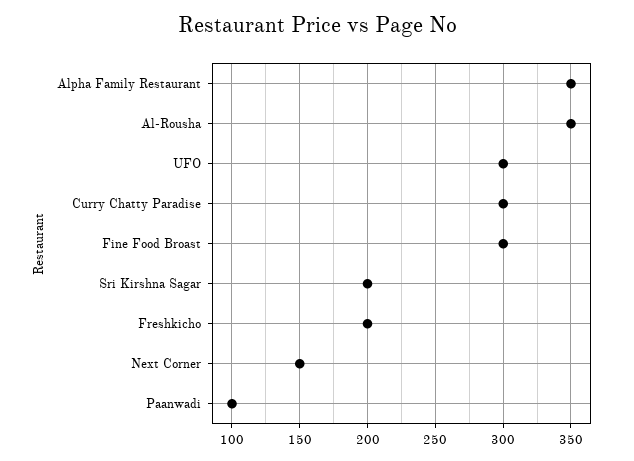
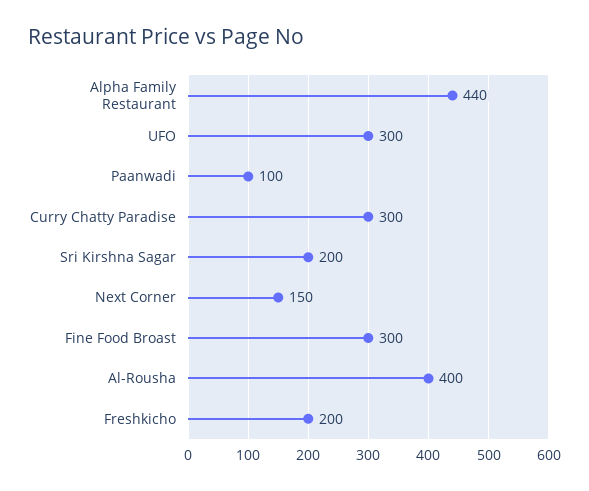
Alpha Family Restaurant: 350 -> 440
Al-Rousha: 350 -> 400

